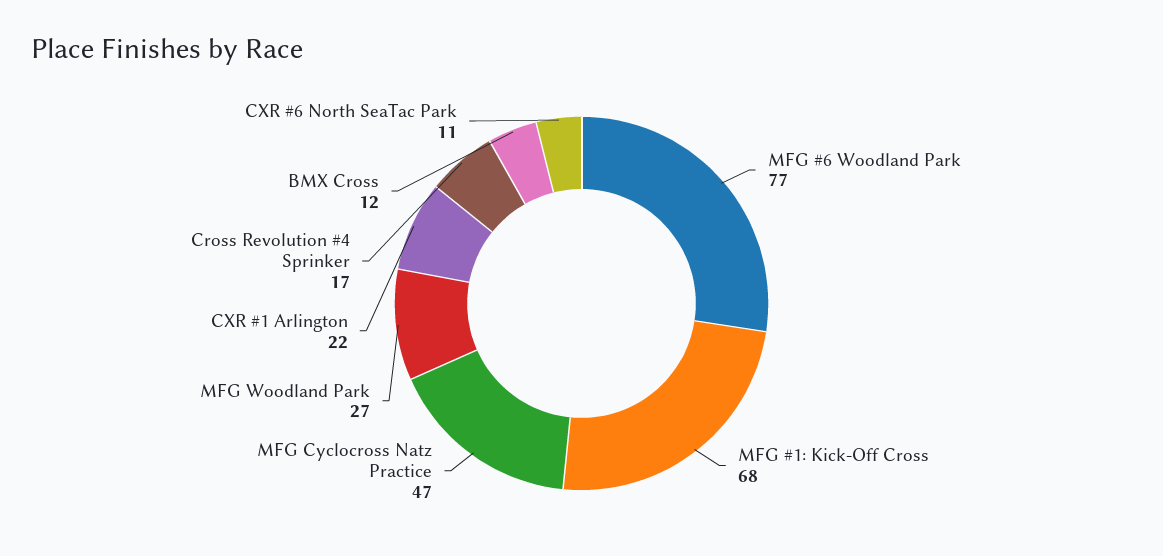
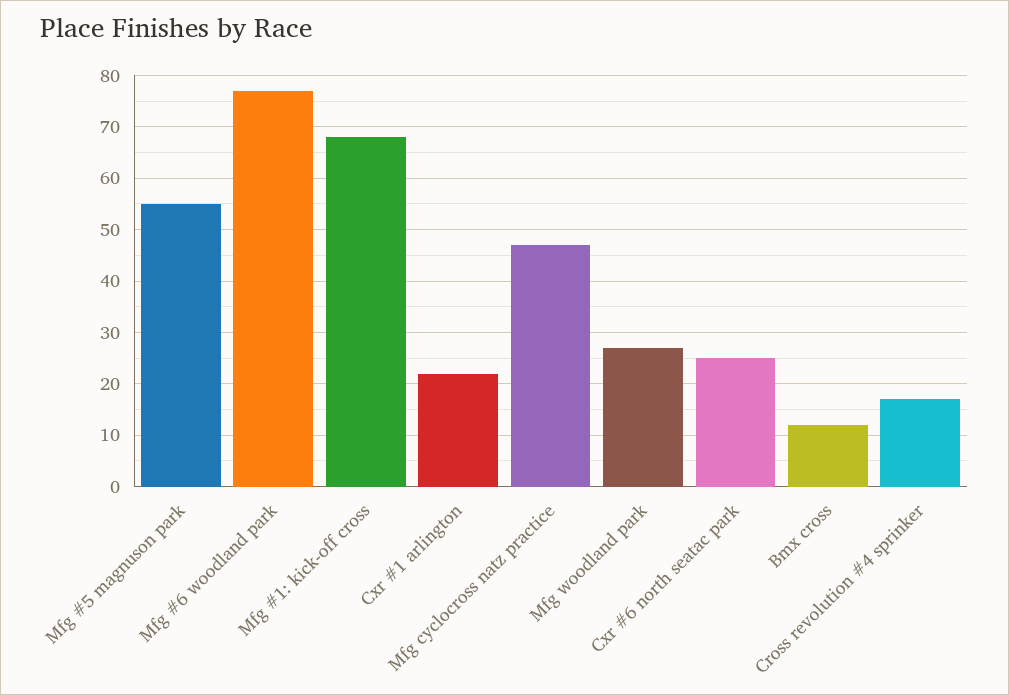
CXR #6 North SeaTac Park: 11 -> 25
Mfg #5 magnuson park: none -> 55

